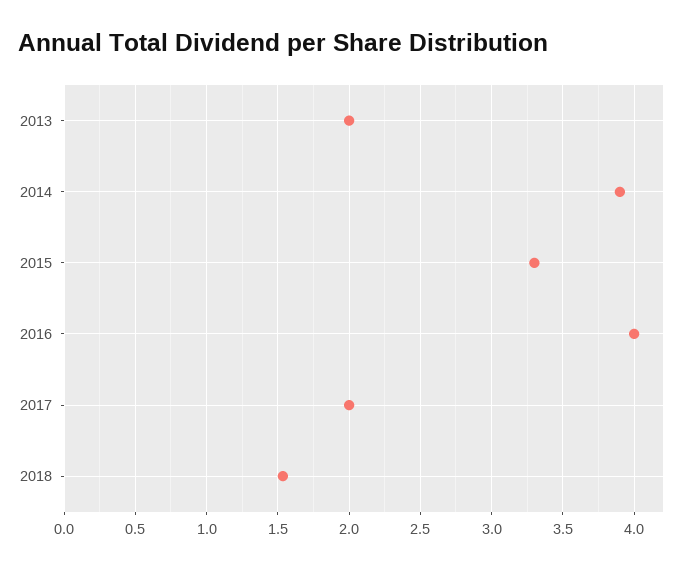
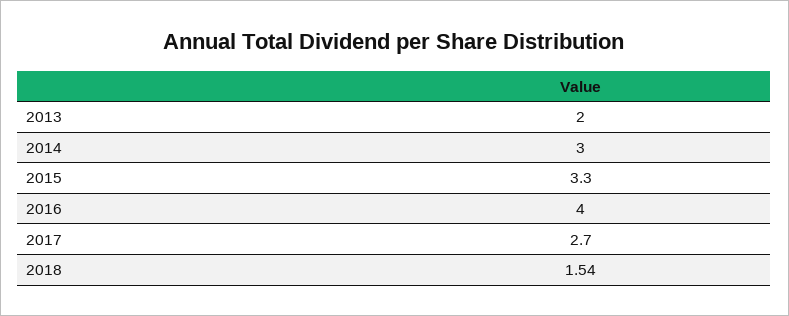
2014: 3.9 -> 3
2017: 2 -> 2.7

